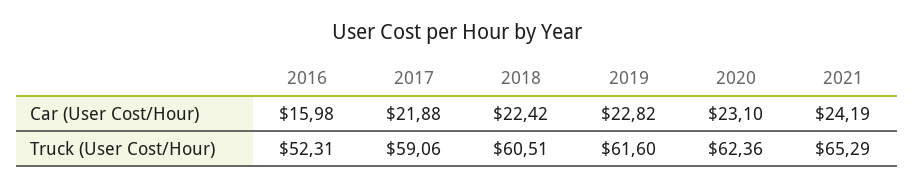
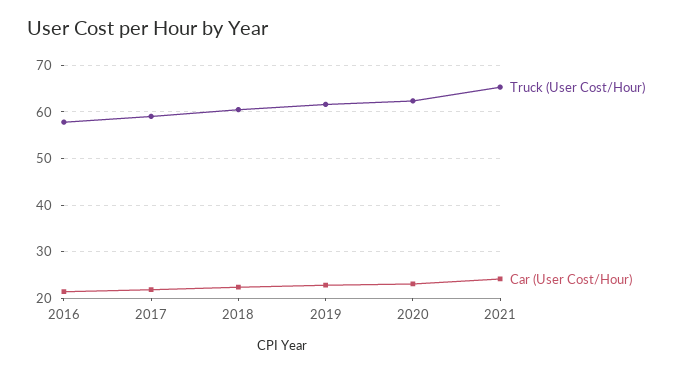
Car (User Cost/Hour), 2016: 15.98 -> 22
Truck (User Cost/Hour), 2016: 52.31 -> 58

